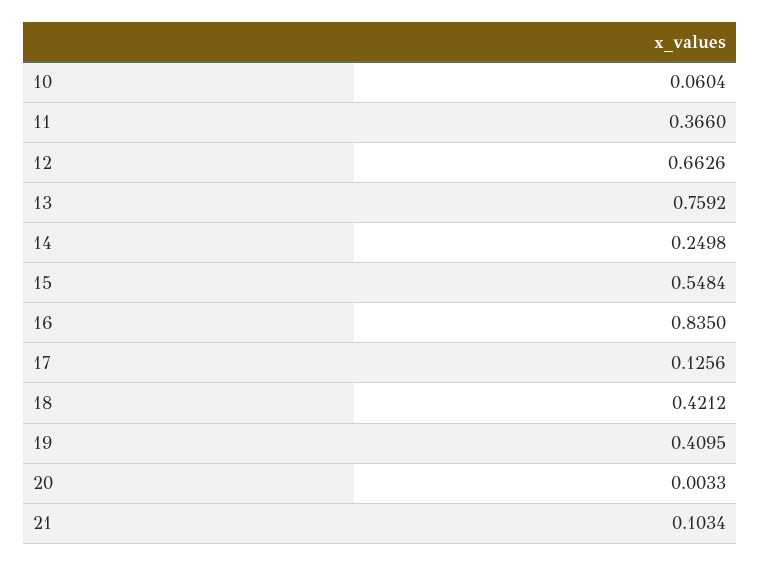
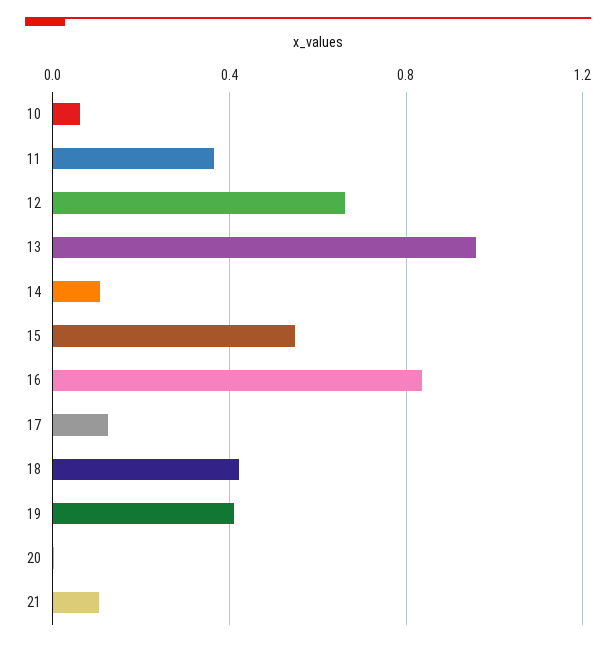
13: 0.7592 -> 0.95
14: 0.2498 -> 0.1

